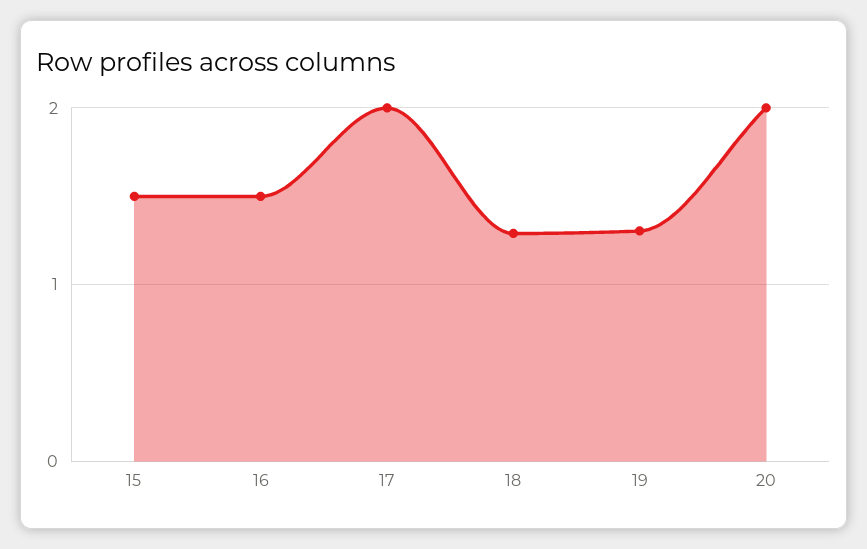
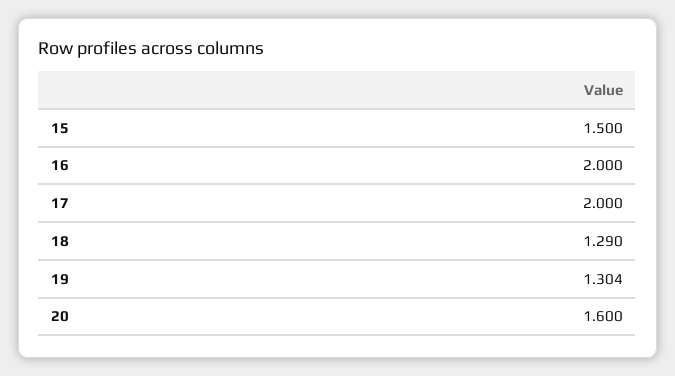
16: 1.5 -> 2
20: 2 -> 1.6

